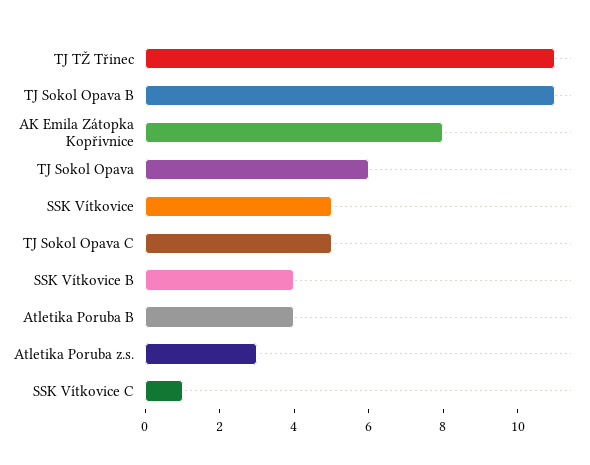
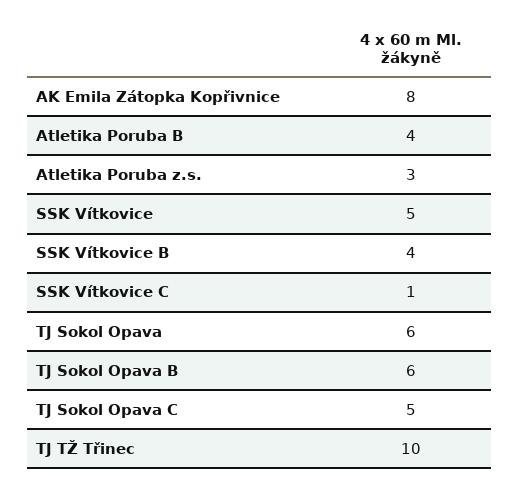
TJ TŽ Třinec: 11 -> 10
TJ Sokol Opava B: 11 -> 6

